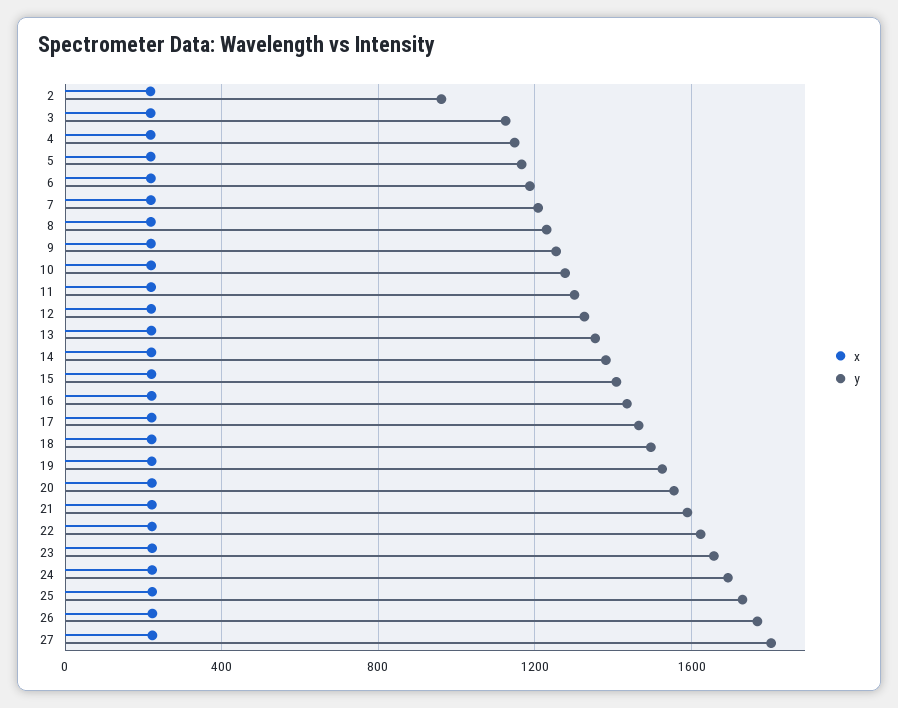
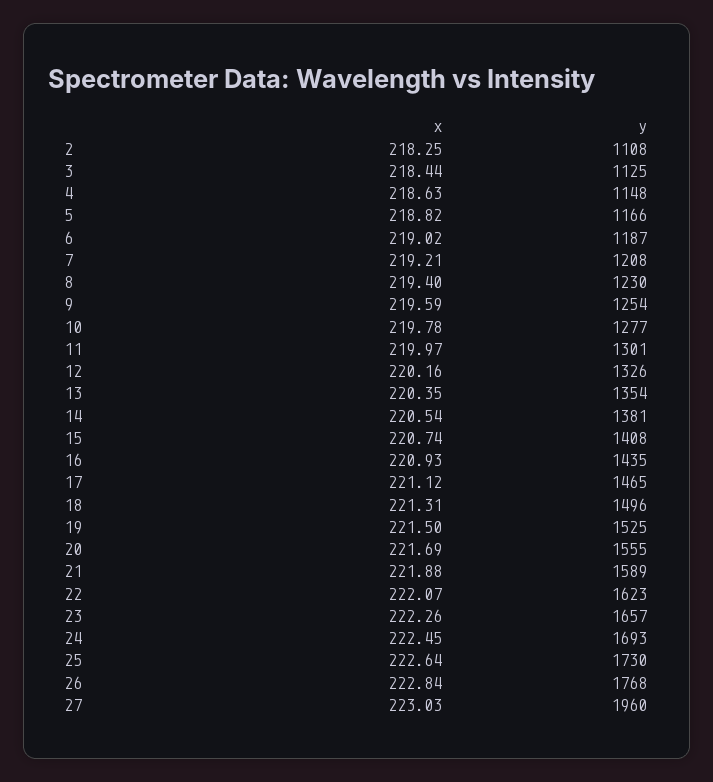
y, 2: 950 -> 1108
y, 27: 1800 -> 1960

